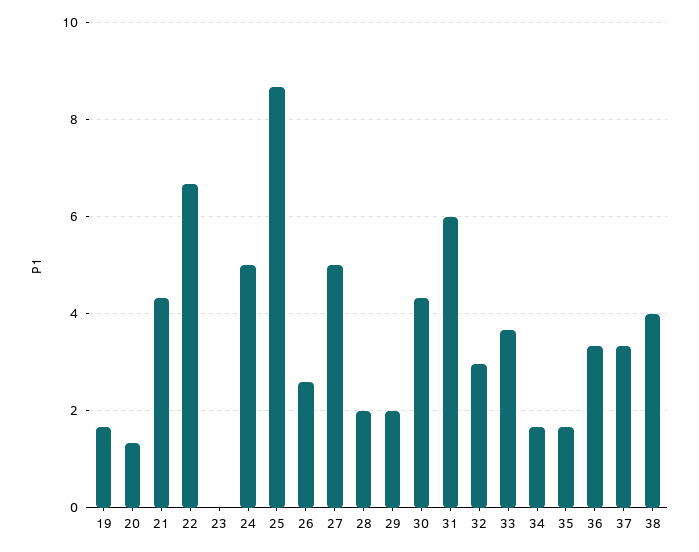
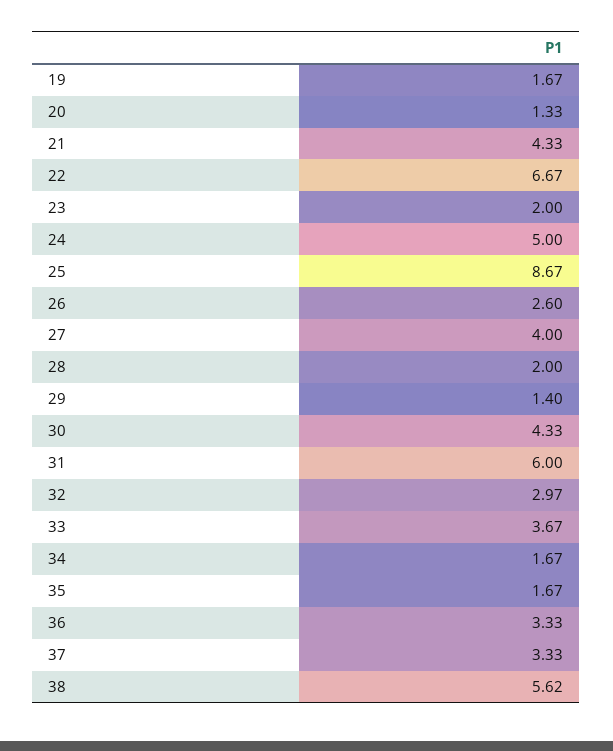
23: 0 -> 2
27: 5 -> 4
29: 2 -> 1.4
38: 4 -> 5.62

